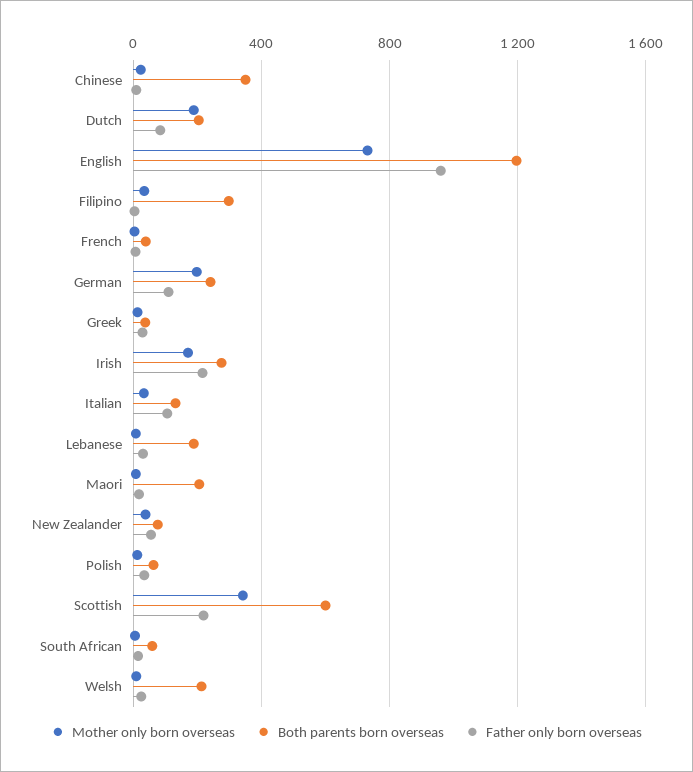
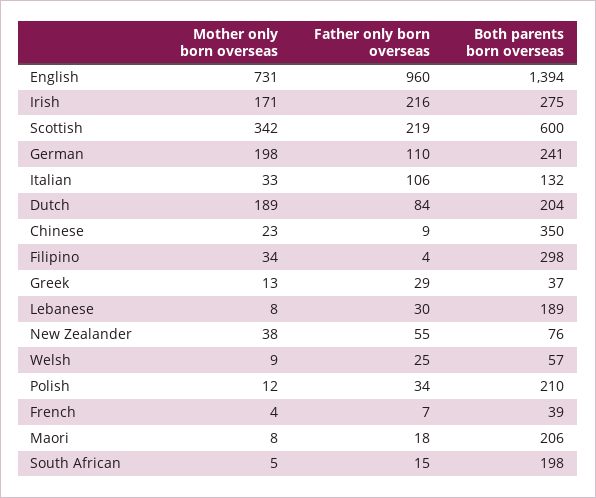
Both parents born overseas, English: 1200 -> 1394
Both parents born overseas, Polish: 50 -> 210
Both parents born overseas, South African: 50 -> 198
Both parents born overseas, Welsh: 200 -> 57

